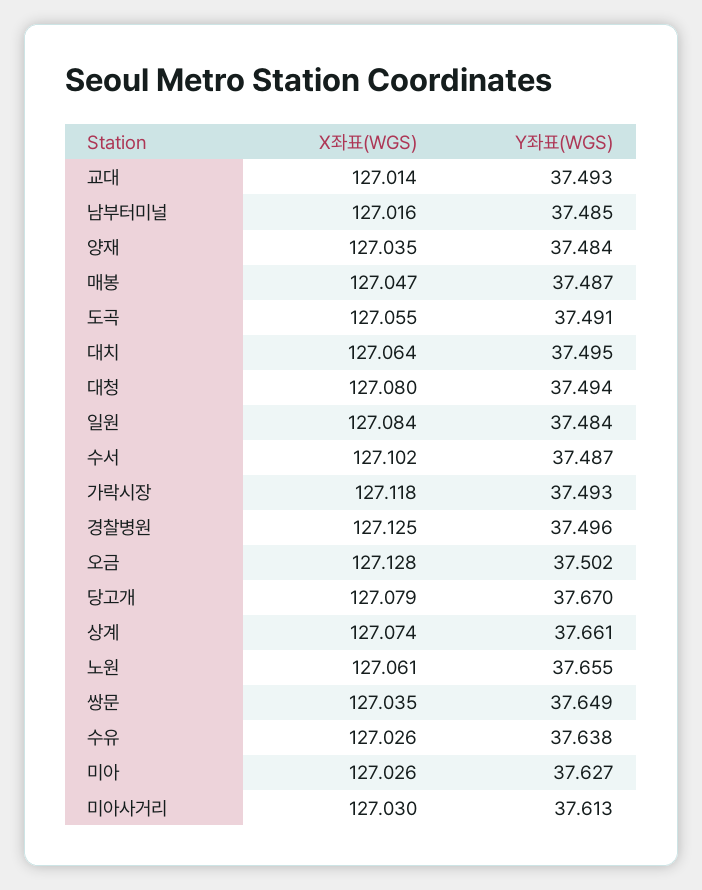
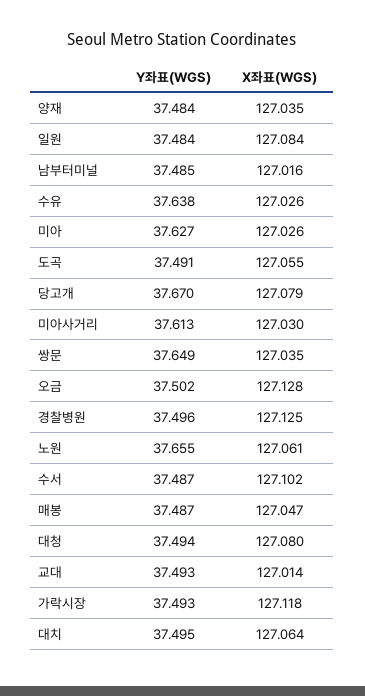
X좌표(WGS), 상계: 127.074 -> none
Y좌표(WGS), 상계: 37.661 -> none

